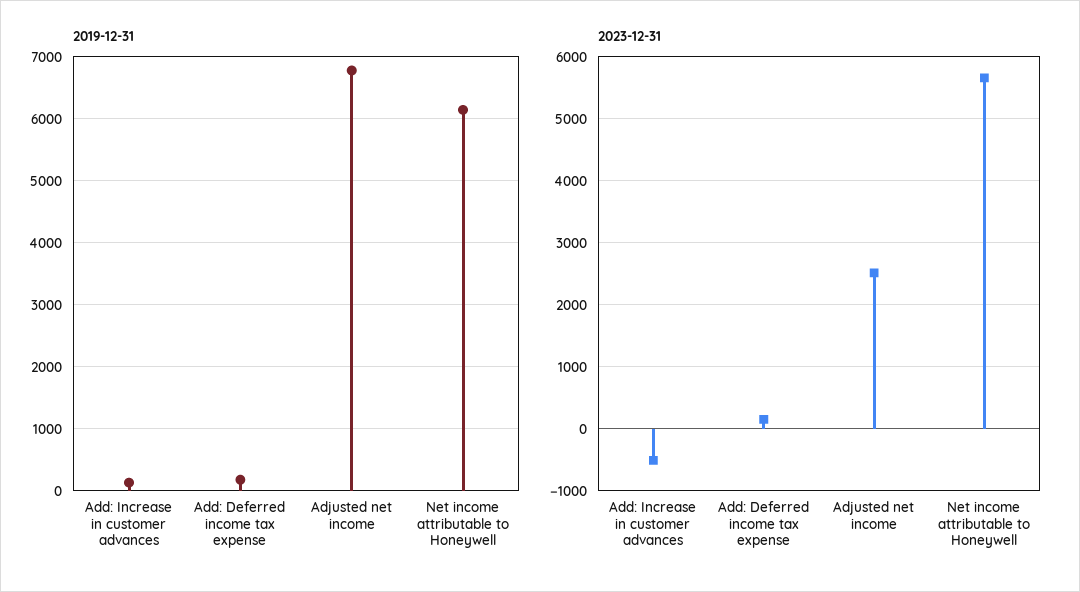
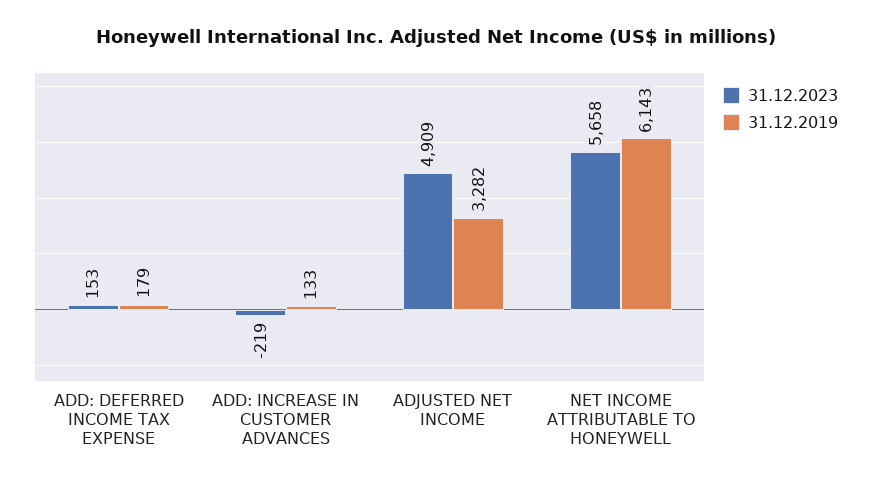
2019-12-31, Adjusted net income: 6800 -> 3282
2023-12-31, Add: Increase in customer advances: -500 -> -219
2023-12-31, Adjusted net income: 2500 -> 4909

